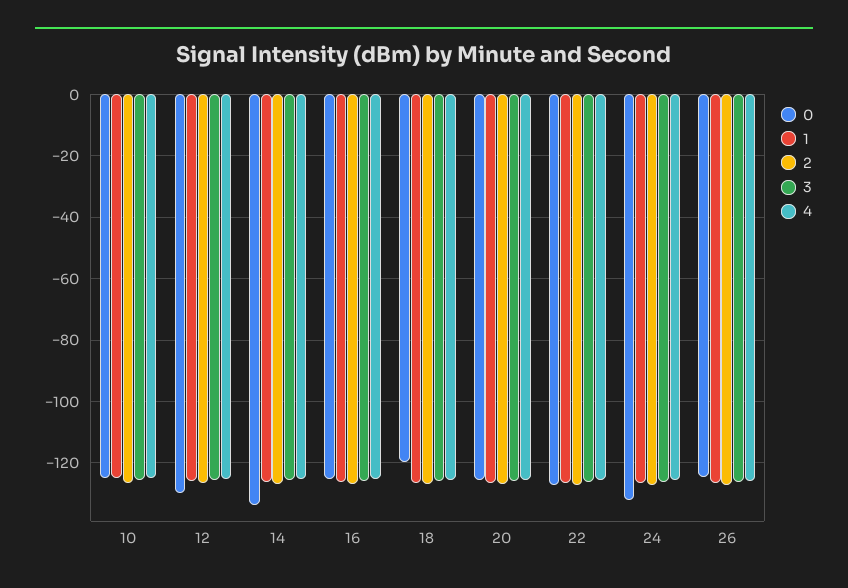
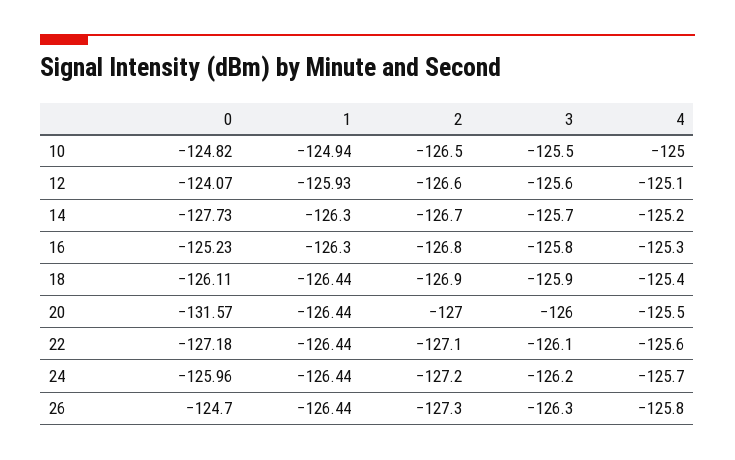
0, 12: -130 -> -124.07
0, 14: -134 -> -127.73
0, 18: -120 -> -126.11
0, 20: -126 -> -131.57
0, 24: -132 -> -125.96

